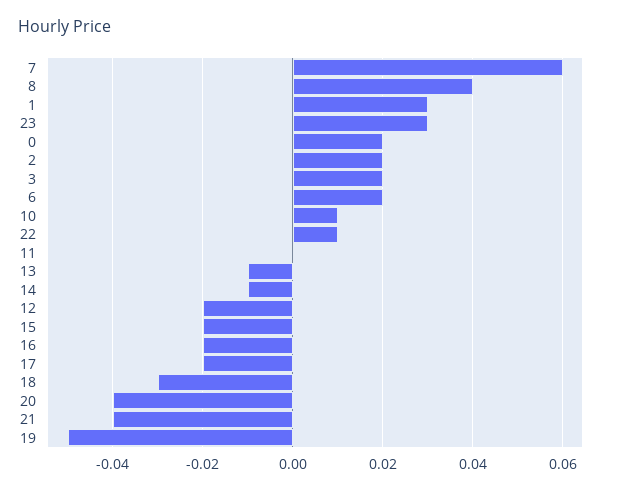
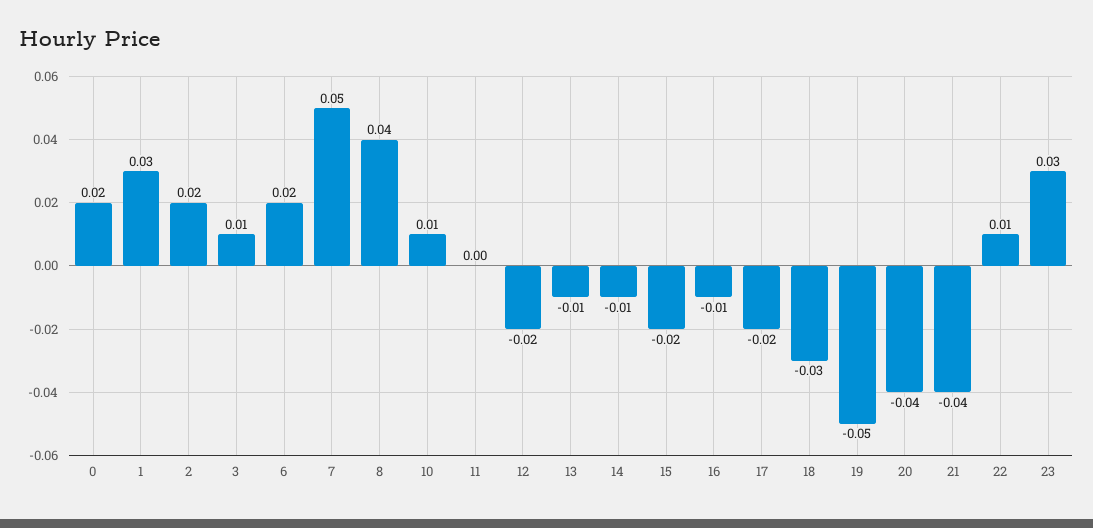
7: 0.06 -> 0.05
3: 0.02 -> 0.01
16: -0.02 -> -0.01

